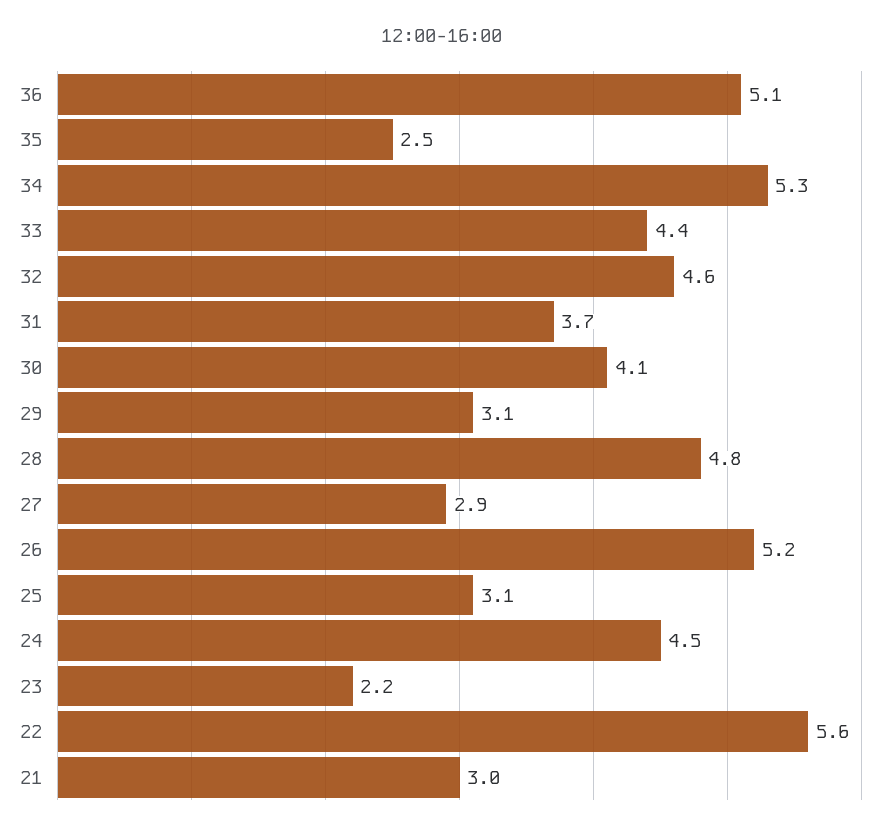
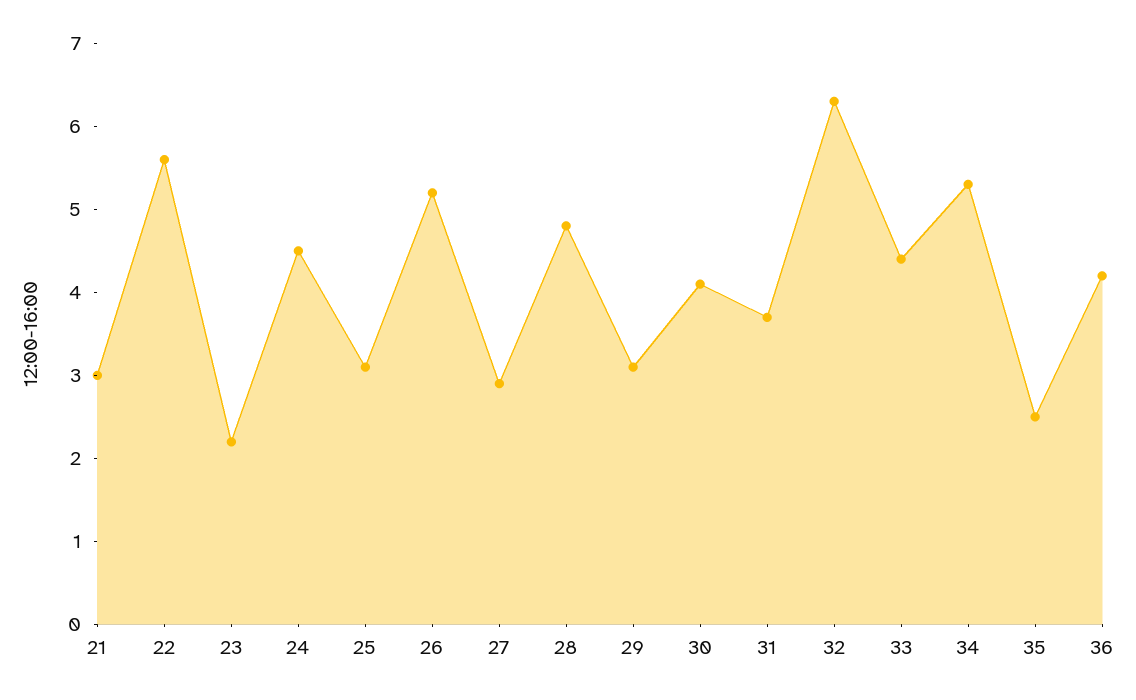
36: 5.1 -> 4.2
32: 4.6 -> 6.3

